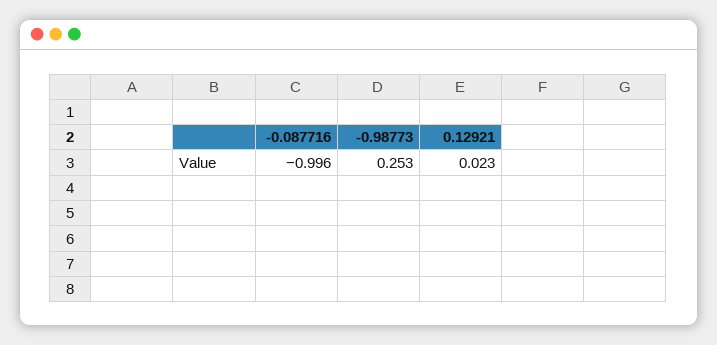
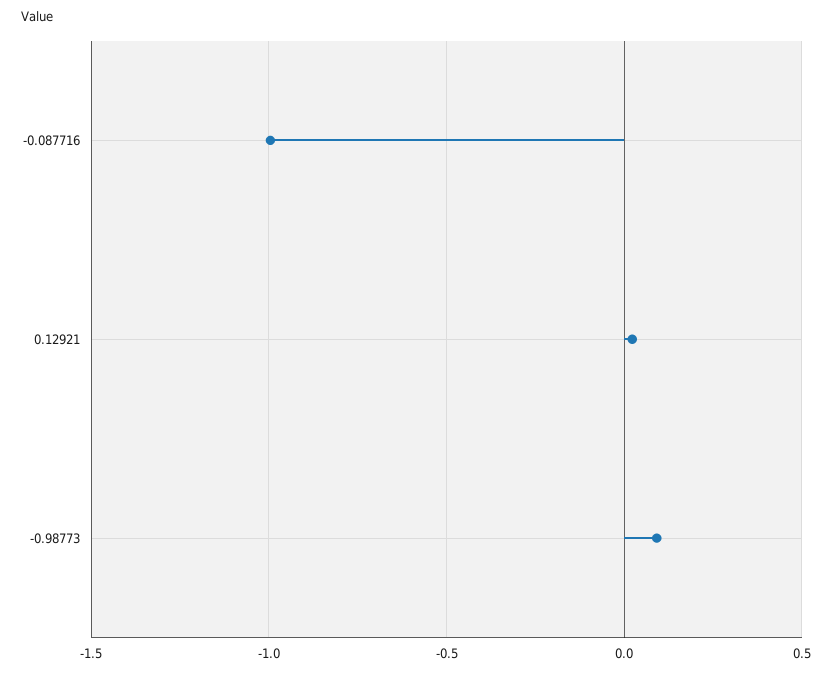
-0.98773: 0.253 -> 0.1

